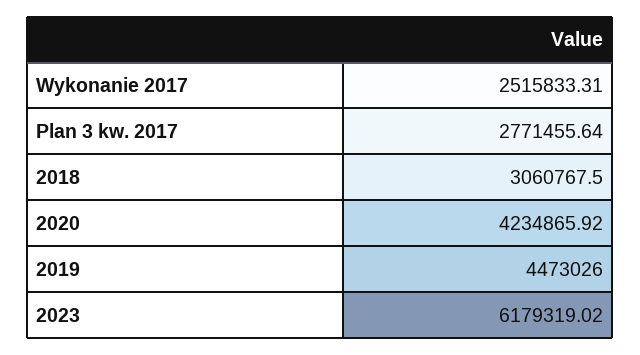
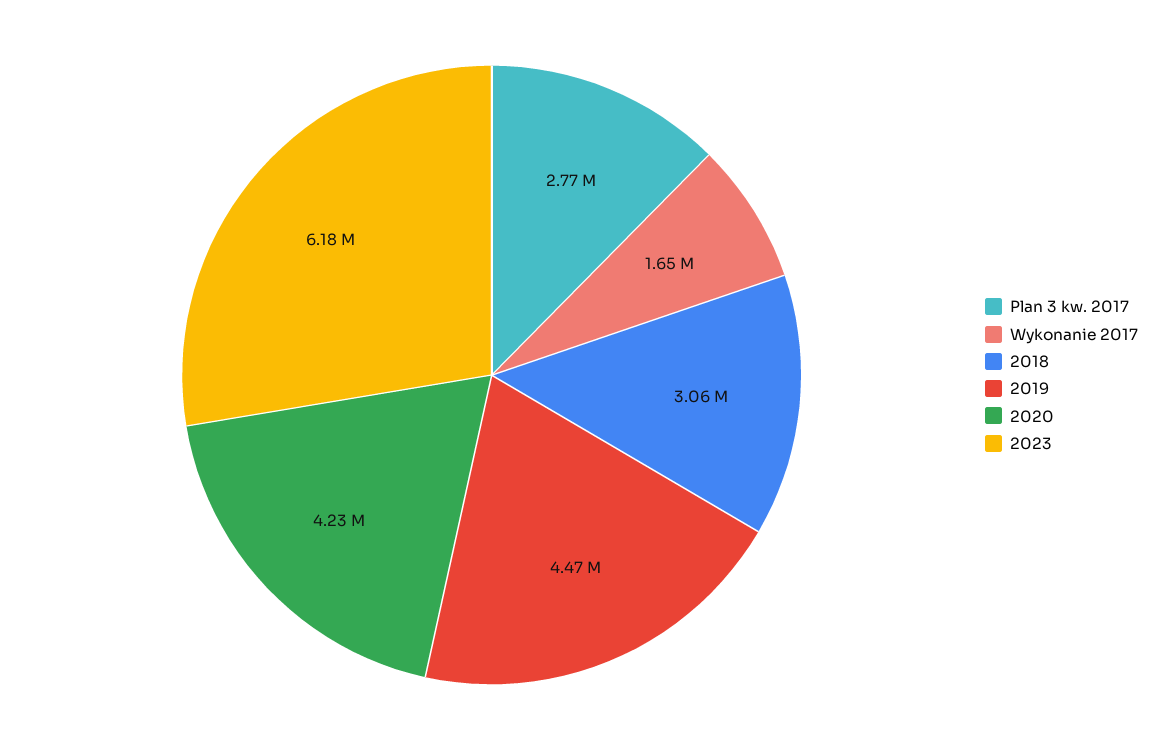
Wykonanie 2017: 2515833.31 -> 1650000

